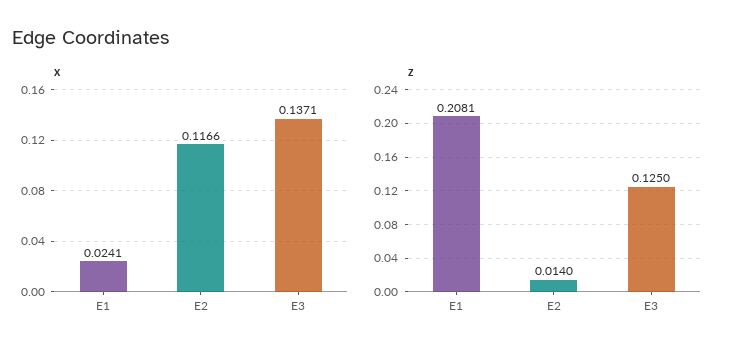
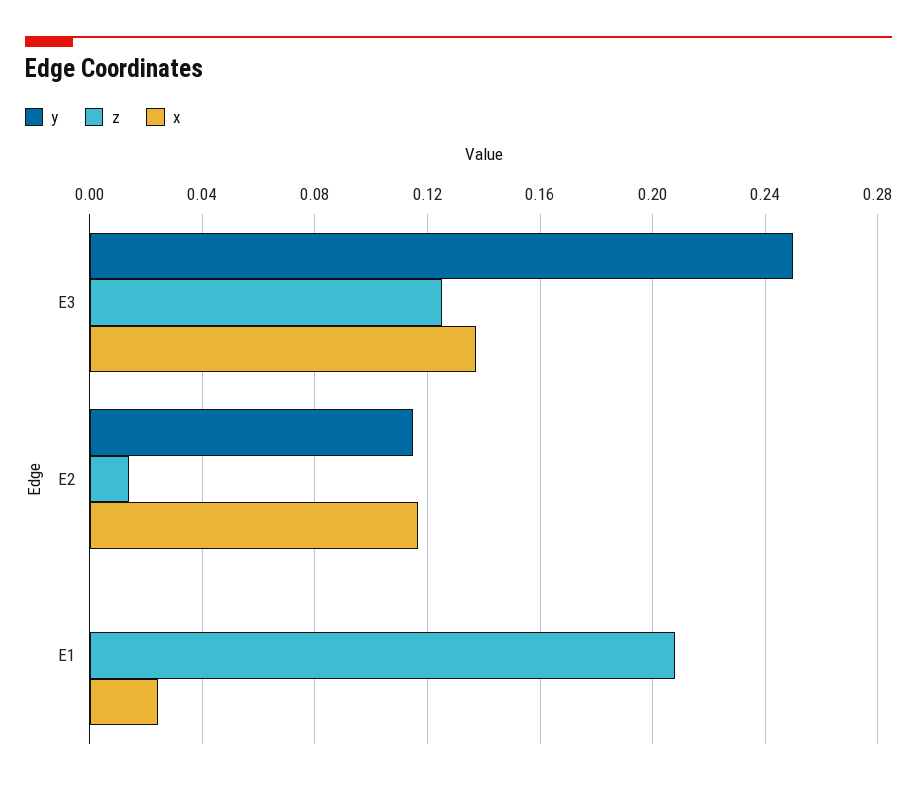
y, E3: none -> 0.25
y, E2: none -> 0.115
y, E1: none -> 0

